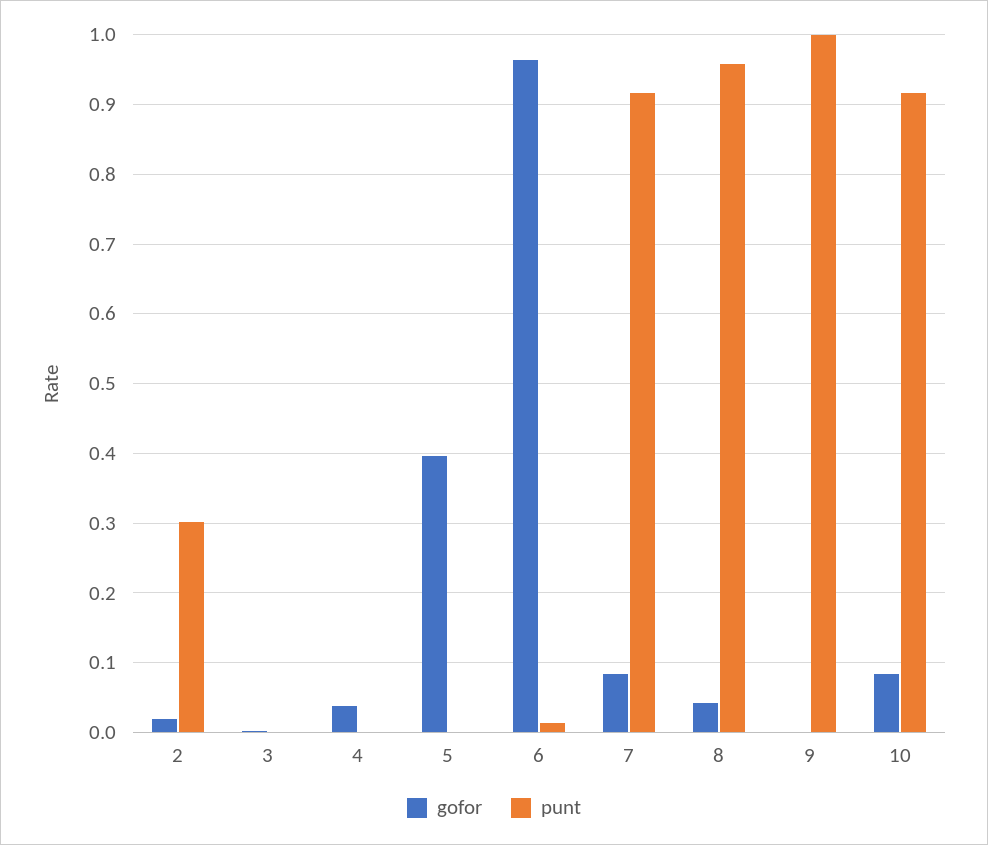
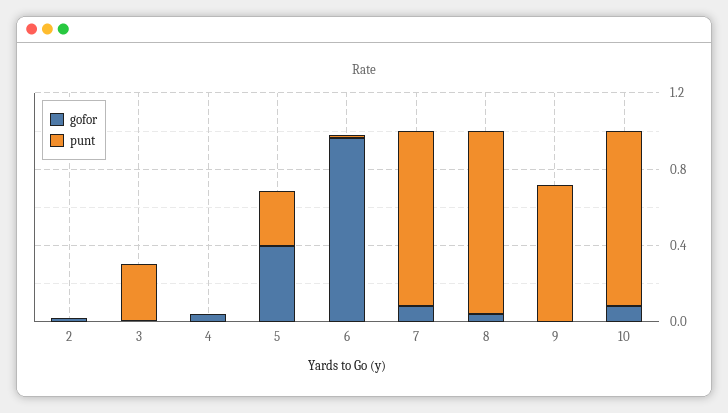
punt, 2: 0.3 -> 0
punt, 3: 0 -> 0.3
punt, 5: 0 -> 0.3
punt, 9: 1 -> 0.7

